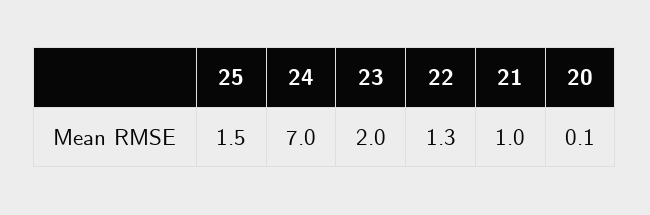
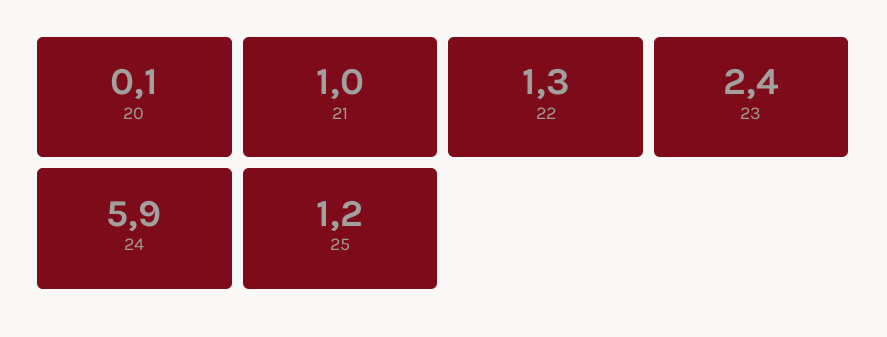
25: 1.5 -> 1.2
24: 7 -> 5.9
23: 2 -> 2.4

